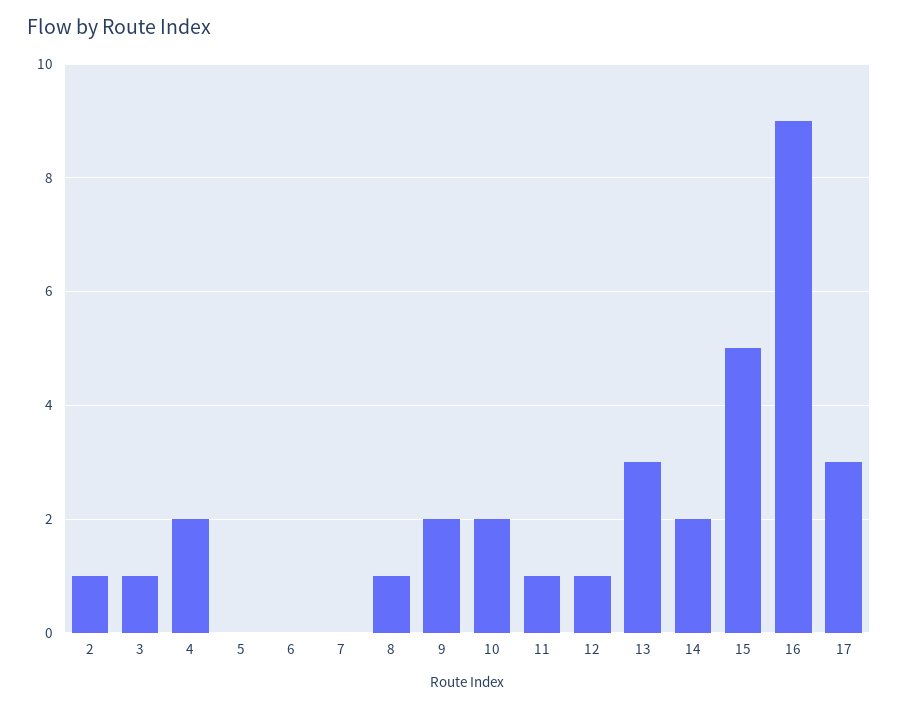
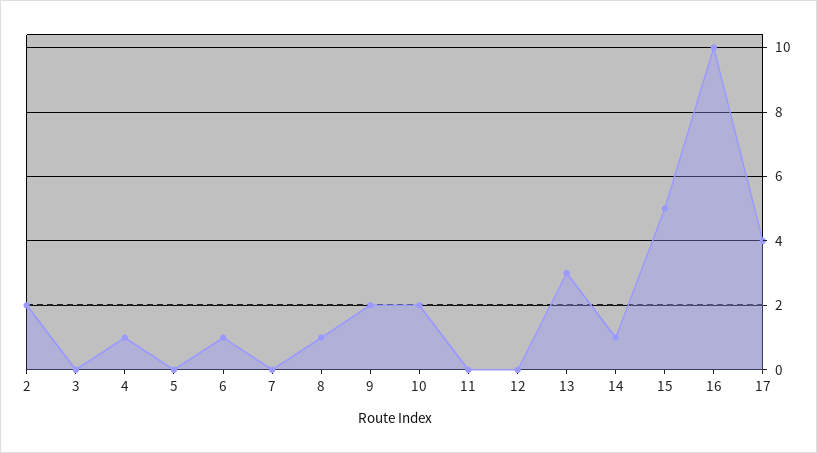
2: 1 -> 2
3: 1 -> 0
4: 2 -> 1
6: 0 -> 1
11: 1 -> 0
12: 1 -> 0
14: 2 -> 1
16: 9 -> 10
17: 3 -> 4

